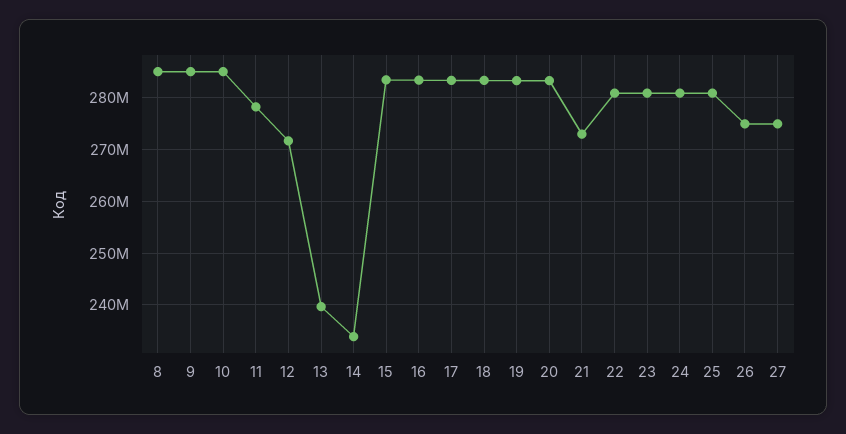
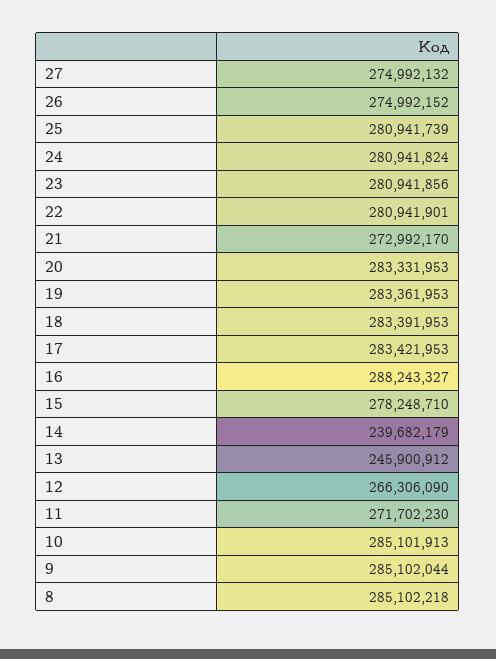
11: 278000000 -> 271702230
12: 272000000 -> 266306090
13: 240000000 -> 245900912
14: 234000000 -> 239682179
15: 284000000 -> 278248710
16: 284000000 -> 288243327

